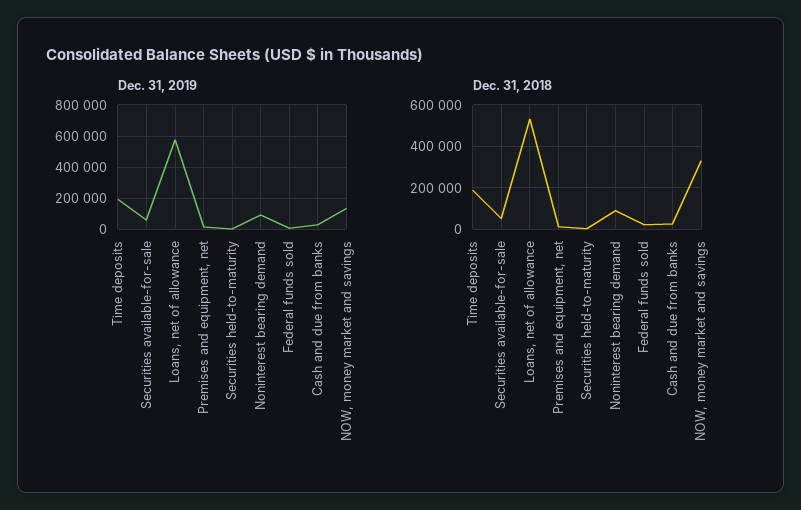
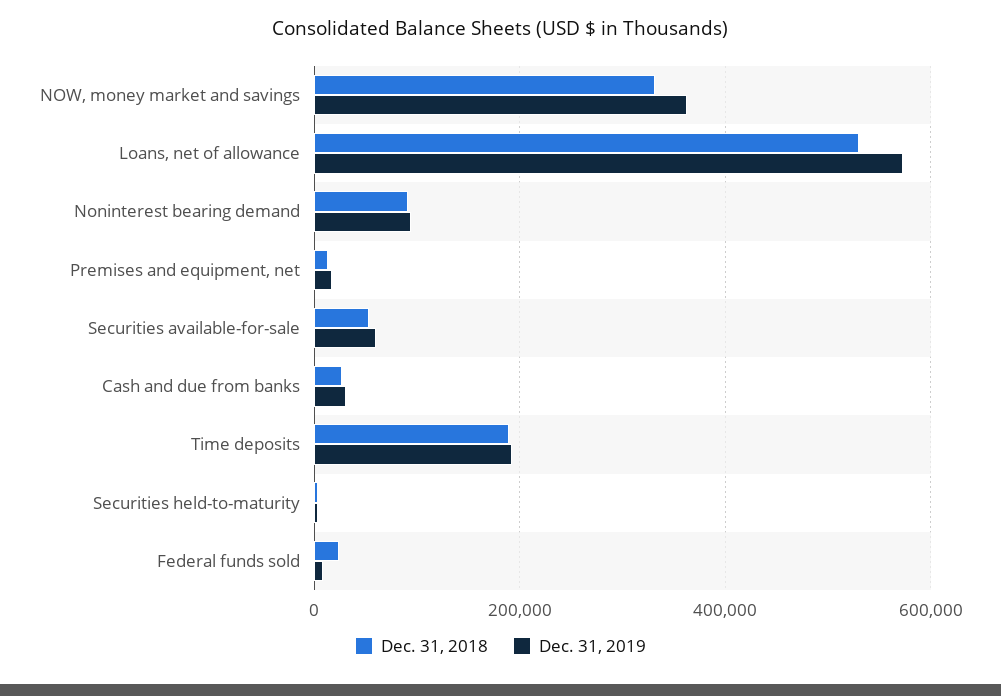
Dec. 31, 2019, NOW, money market and savings: 150000 -> 360000

